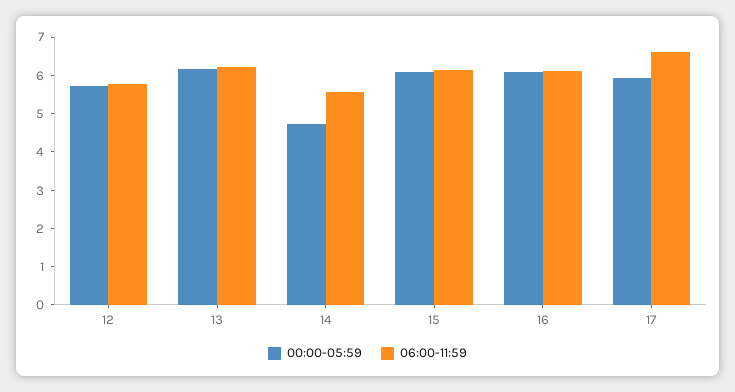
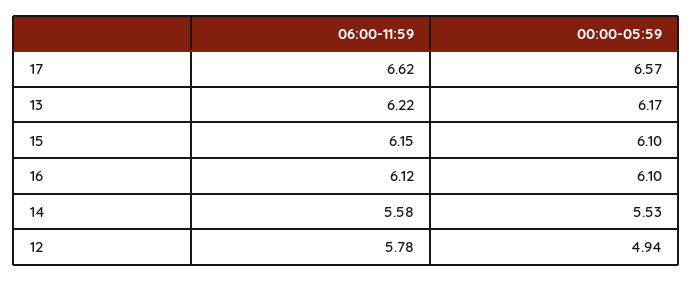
00:00-05:59, 12: 5.75 -> 4.94
00:00-05:59, 14: 4.75 -> 5.53
00:00-05:59, 17: 6 -> 6.57

